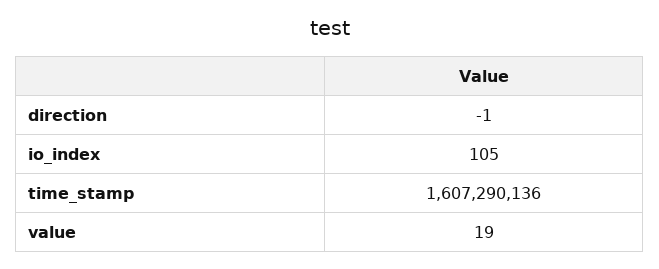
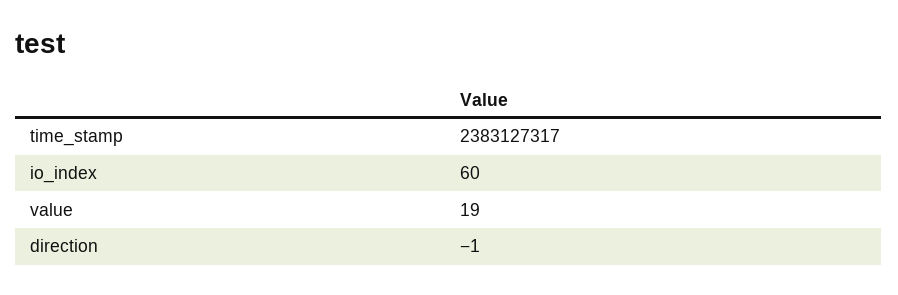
io_index: 105 -> 60
time_stamp: 1607290136 -> 2383127317

